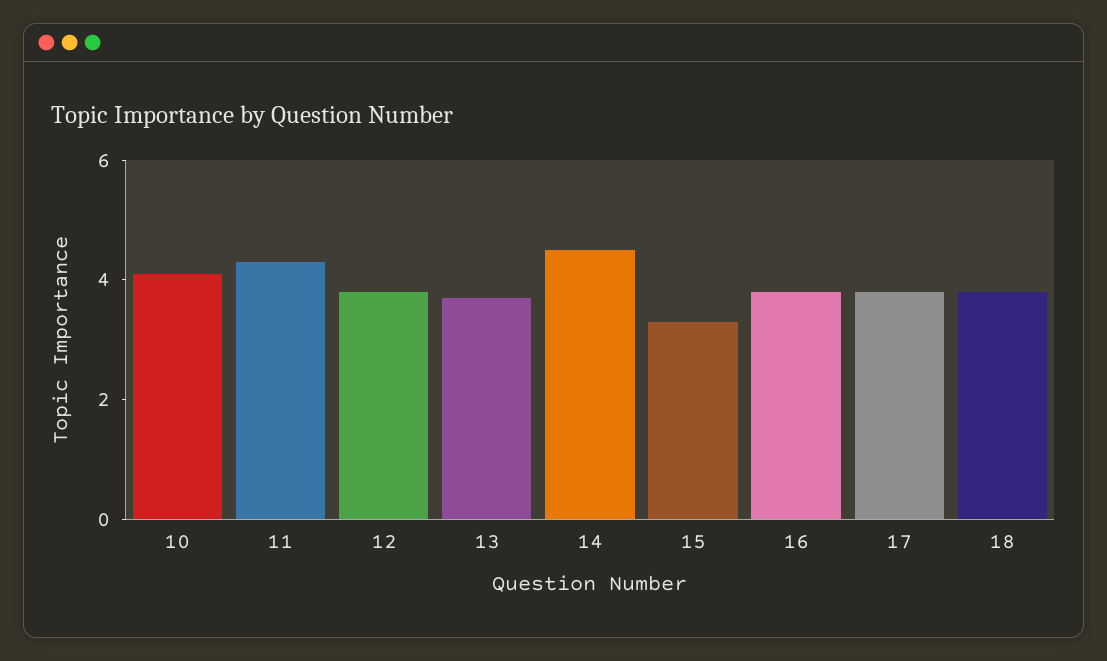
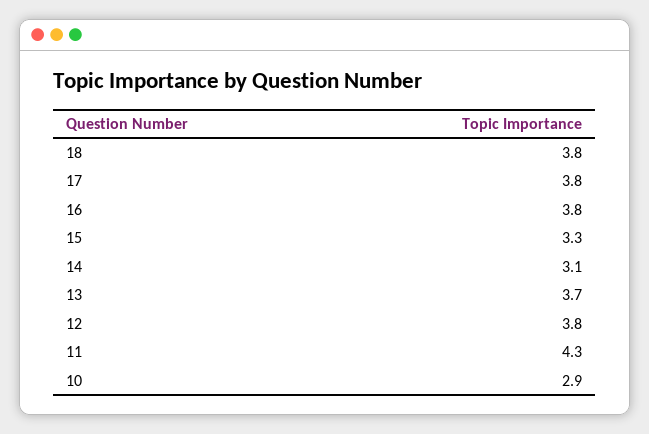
10: 4 -> 2.9
14: 4.5 -> 3.1

